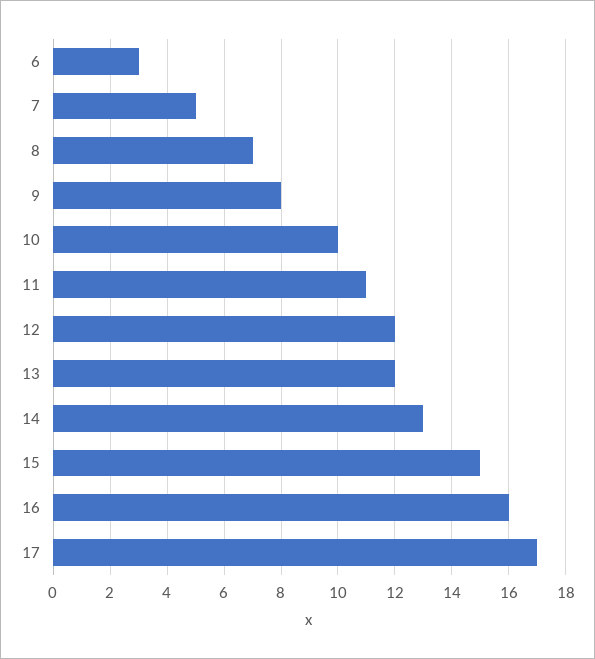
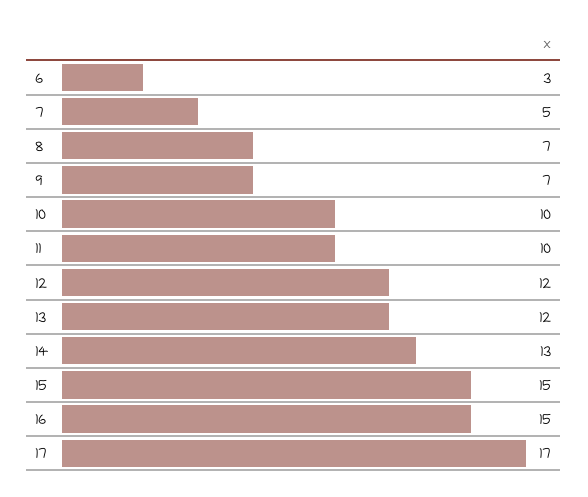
9: 8 -> 7
11: 11 -> 10
16: 16 -> 15

